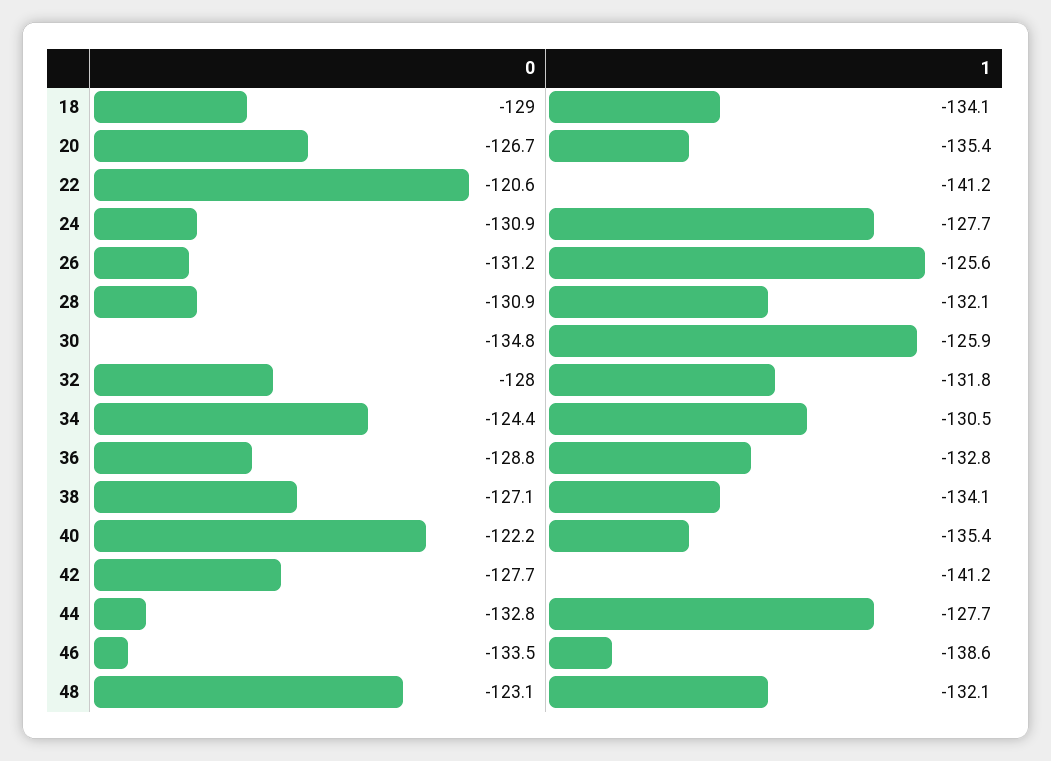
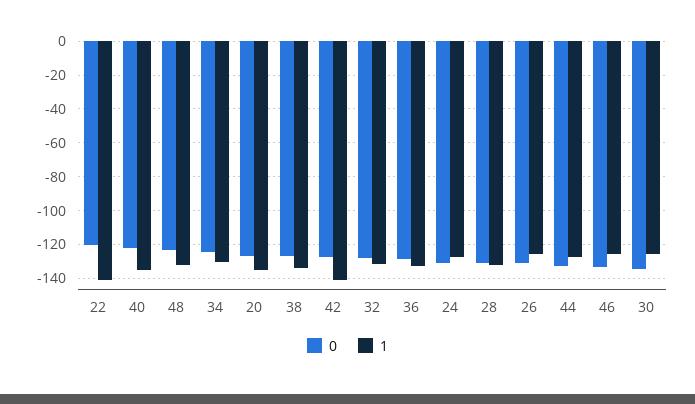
0, 18: -129 -> none
1, 18: -134.1 -> none
1, 46: -138.6 -> -125

